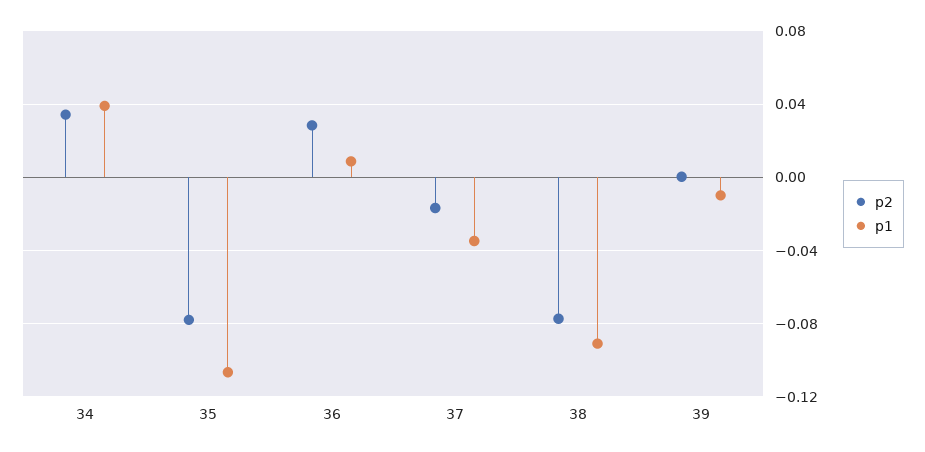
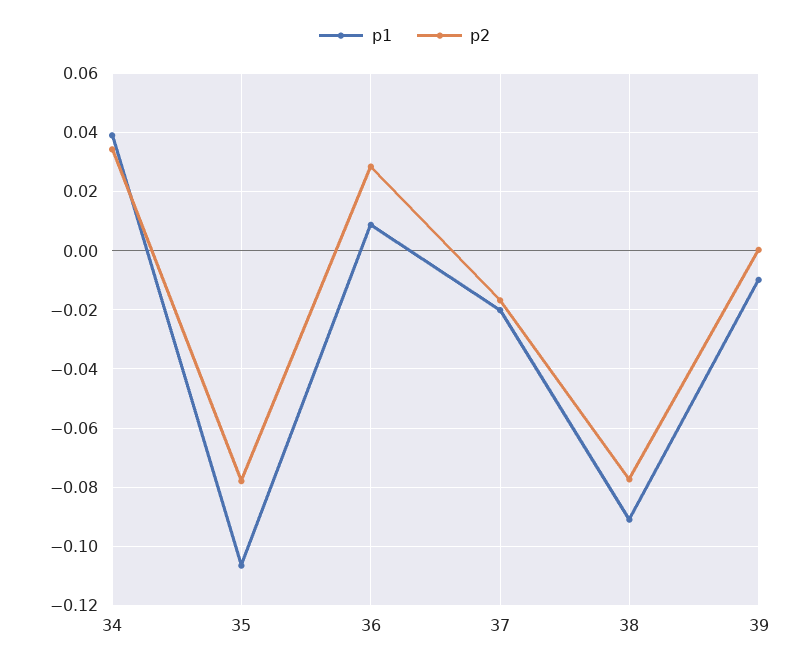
p1, 37: -0.035 -> -0.02

